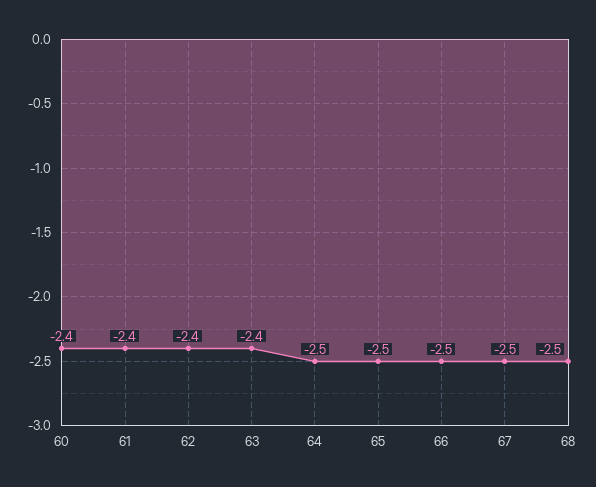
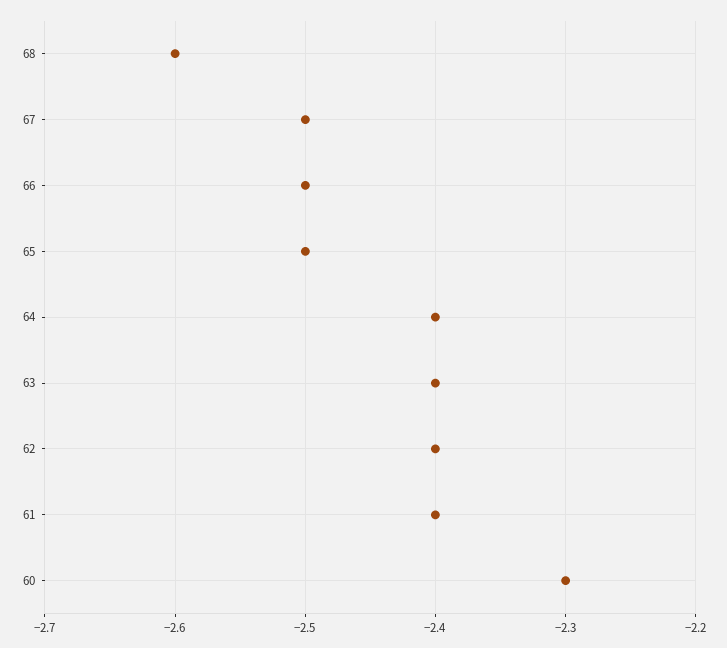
60: -2.4 -> -2.3
64: -2.5 -> -2.4
68: -2.5 -> -2.6

